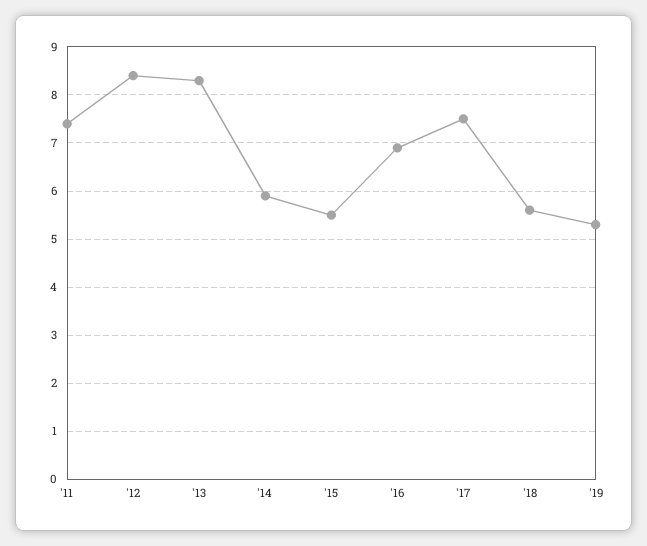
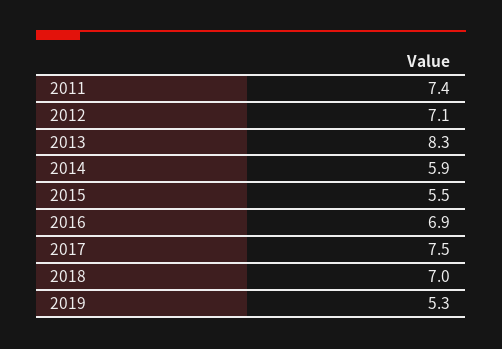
'12: 8.5 -> 7.1
'18: 5.5 -> 7

